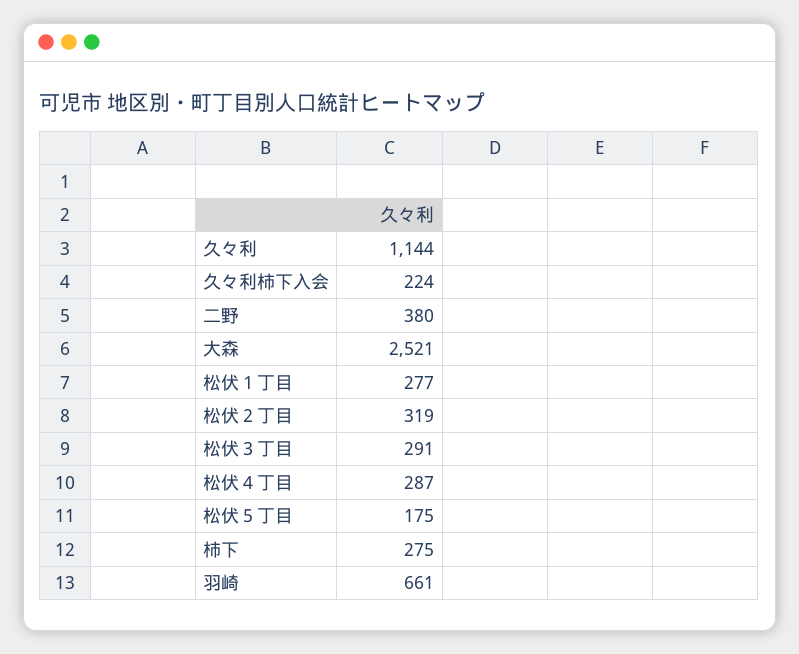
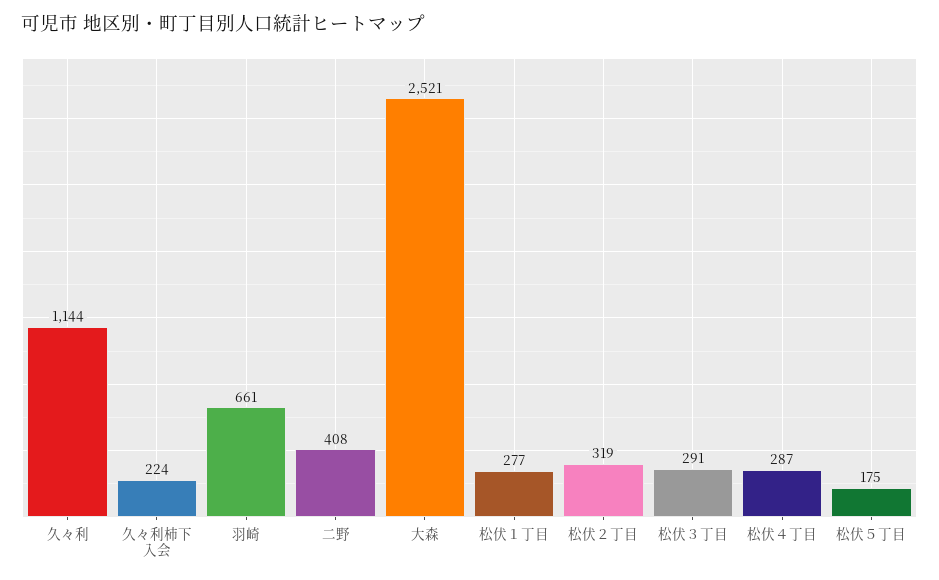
二野: 380 -> 408
柿下: 275 -> none

